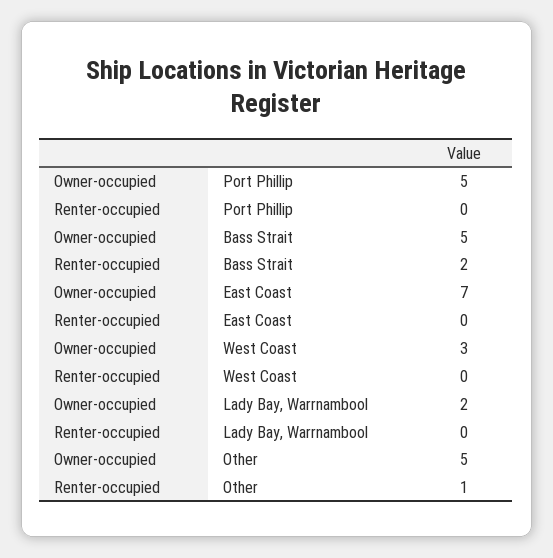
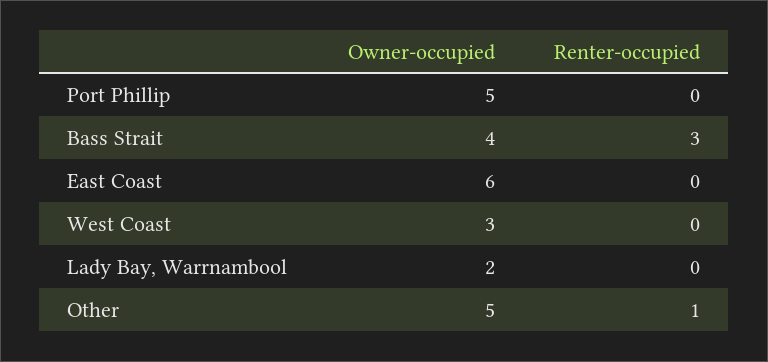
Owner-occupied, Bass Strait: 5 -> 4
Renter-occupied, Bass Strait: 2 -> 3
Owner-occupied, East Coast: 7 -> 6

